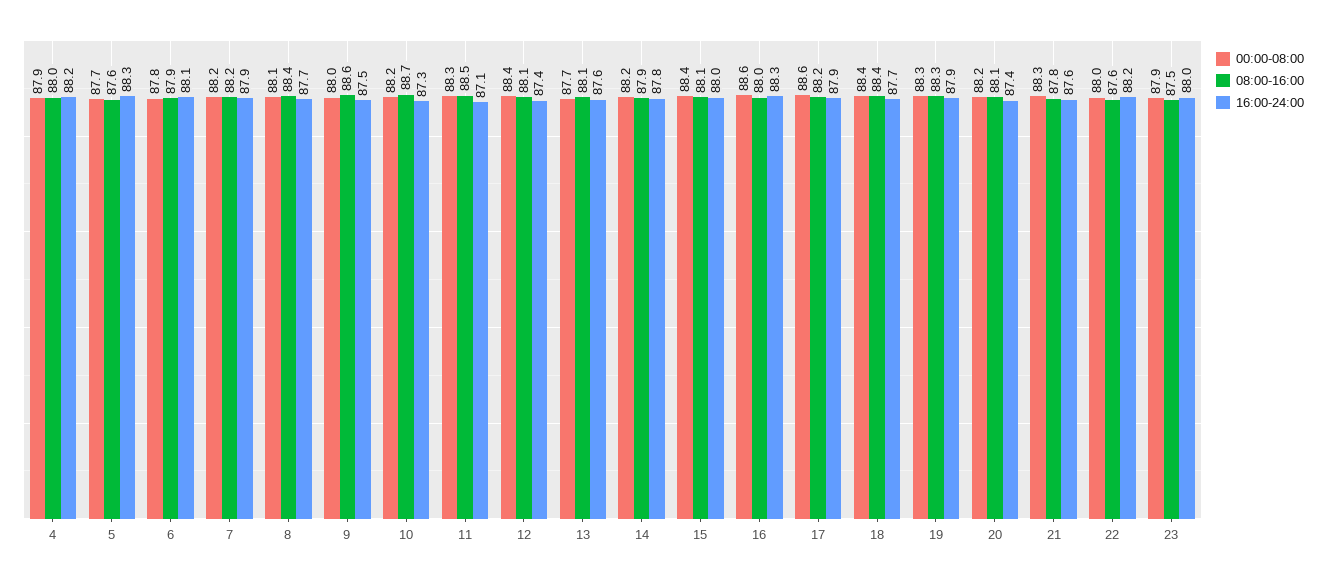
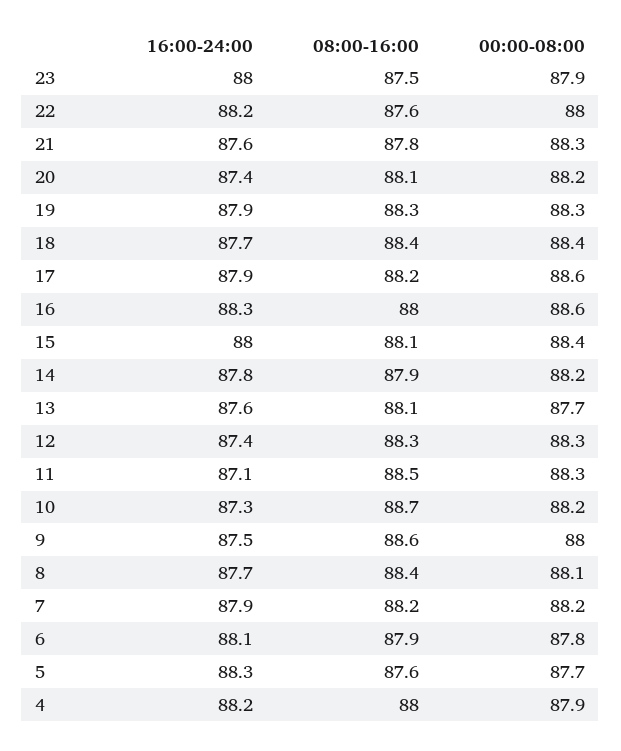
00:00-08:00, 12: 88.4 -> 88.3
08:00-16:00, 12: 88.1 -> 88.3

